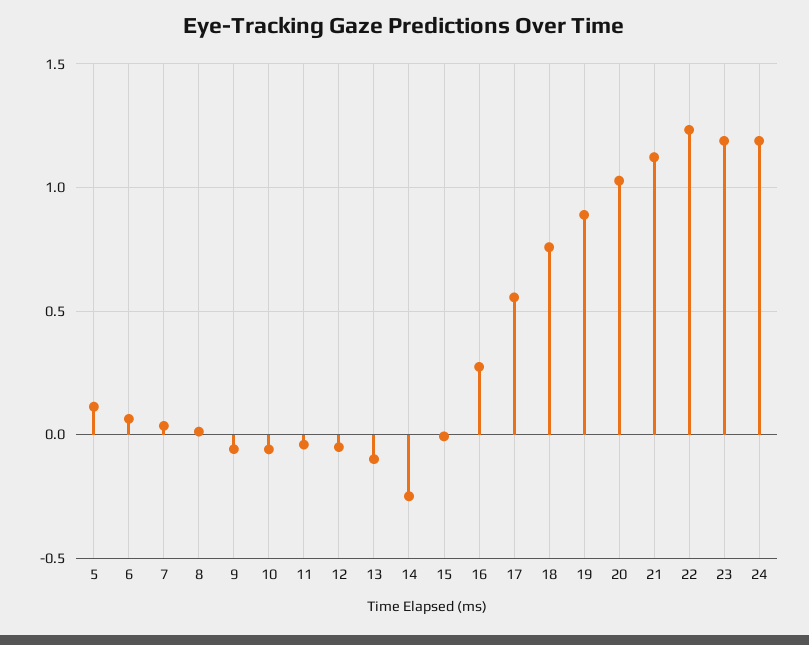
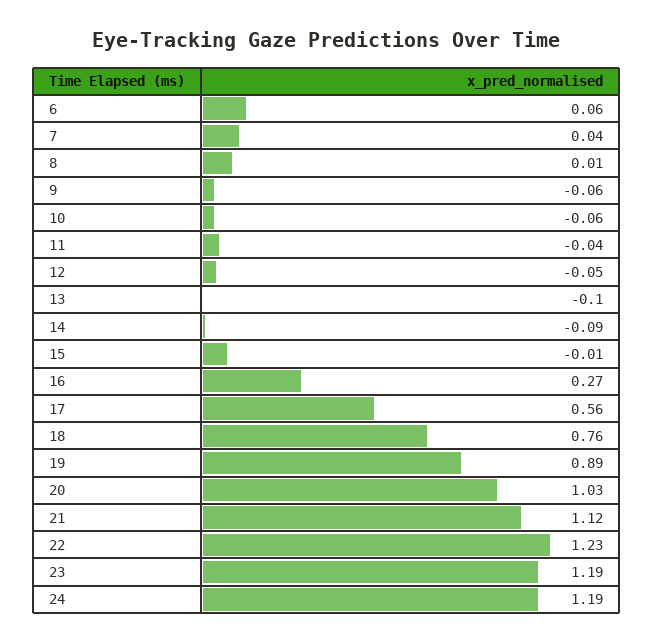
5: 0.1 -> none
14: -0.25 -> -0.09

